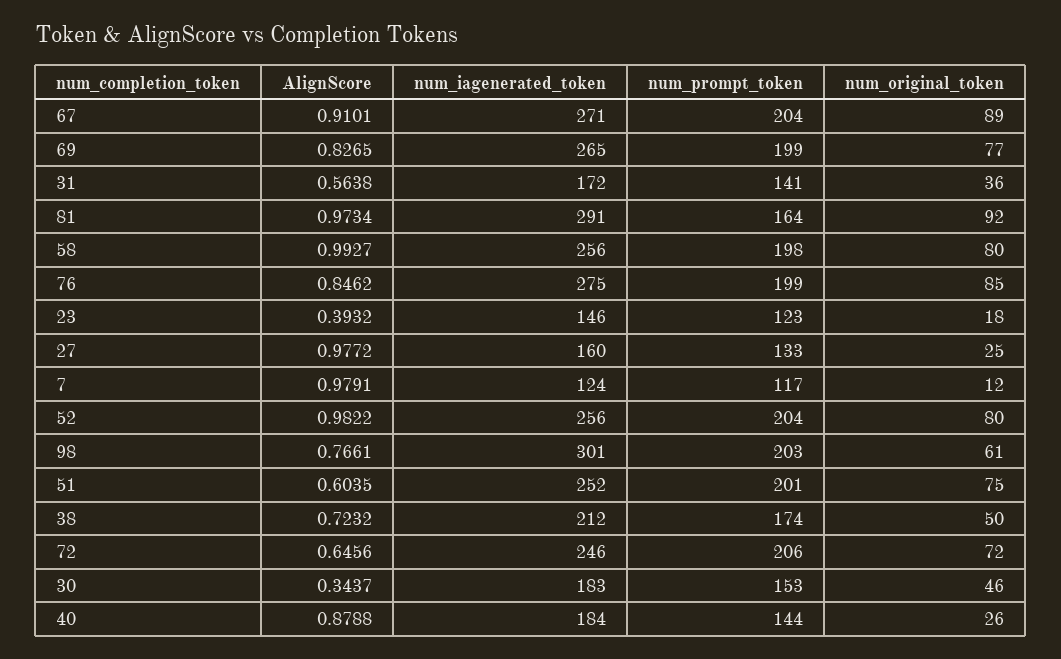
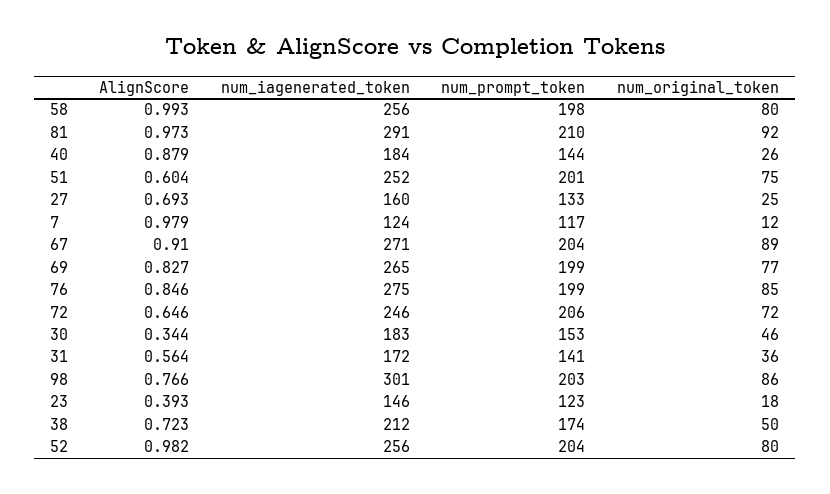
num_prompt_token, 81: 164 -> 210
AlignScore, 27: 0.9772 -> 0.693
num_original_token, 98: 61 -> 86

